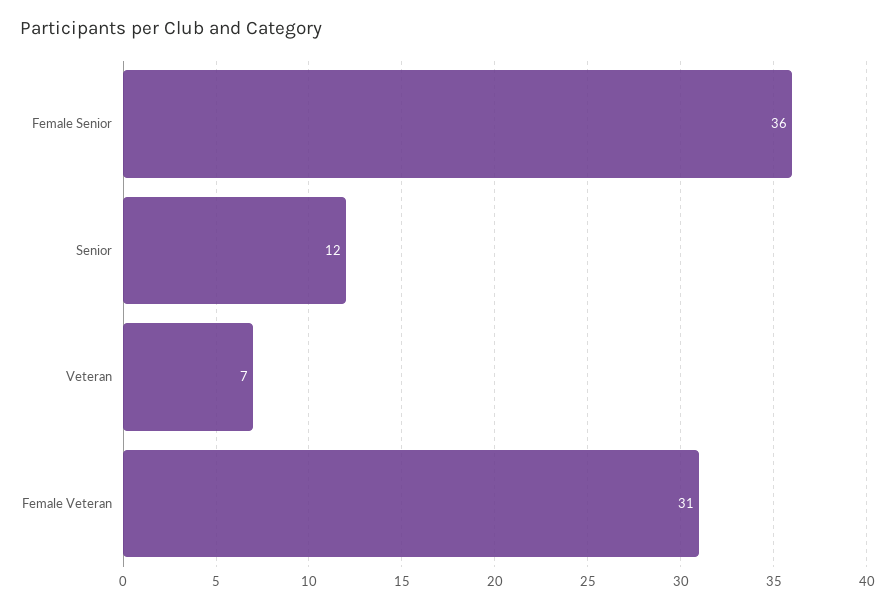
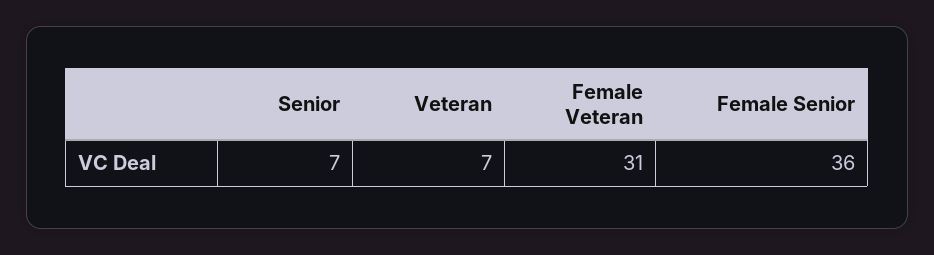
Senior: 12 -> 7

